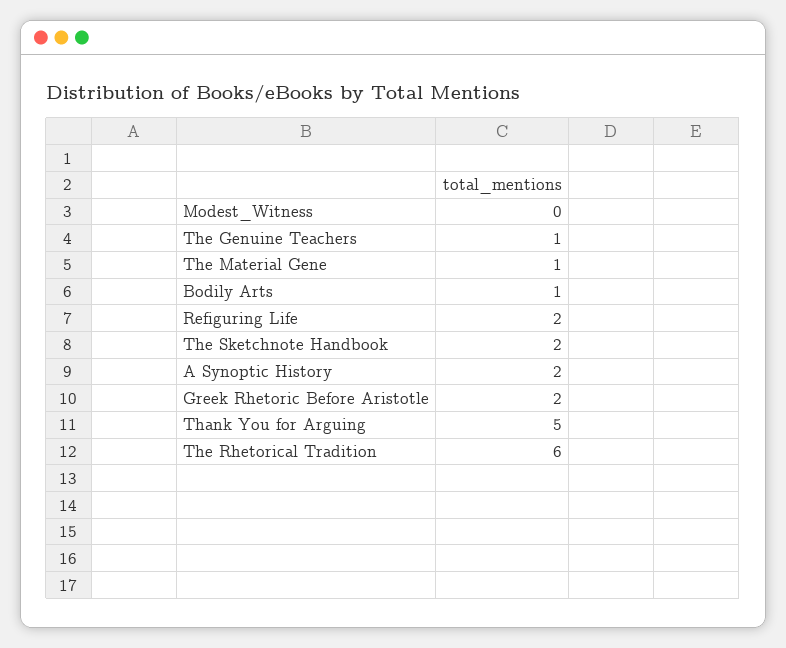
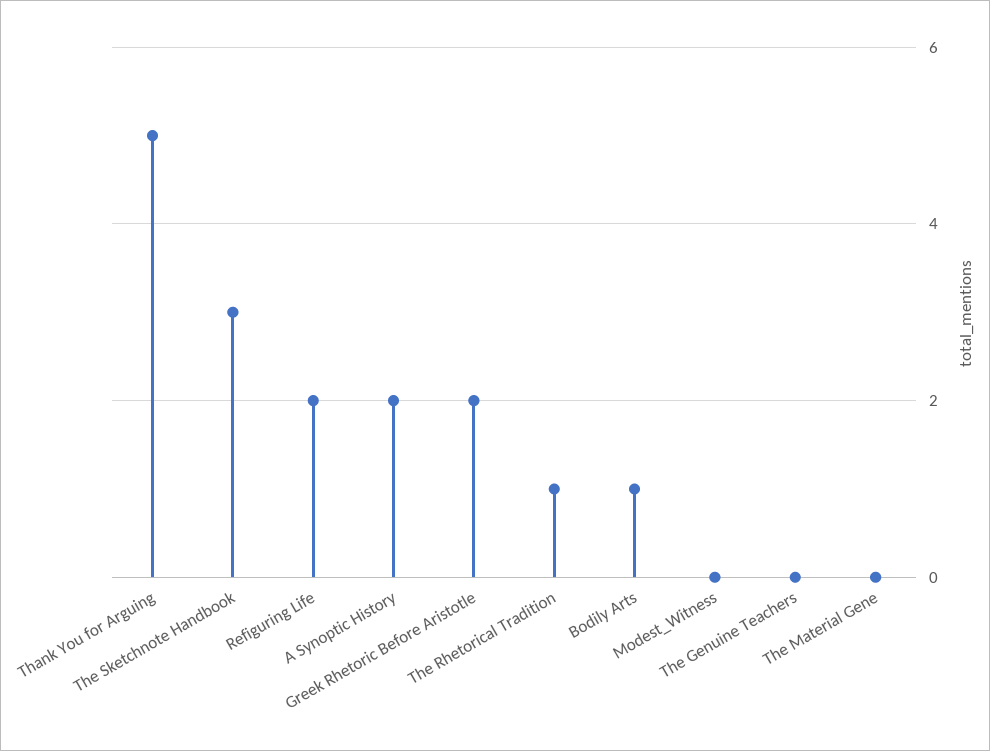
The Genuine Teachers: 1 -> 0
The Material Gene: 1 -> 0
The Sketchnote Handbook: 2 -> 3
The Rhetorical Tradition: 6 -> 1

